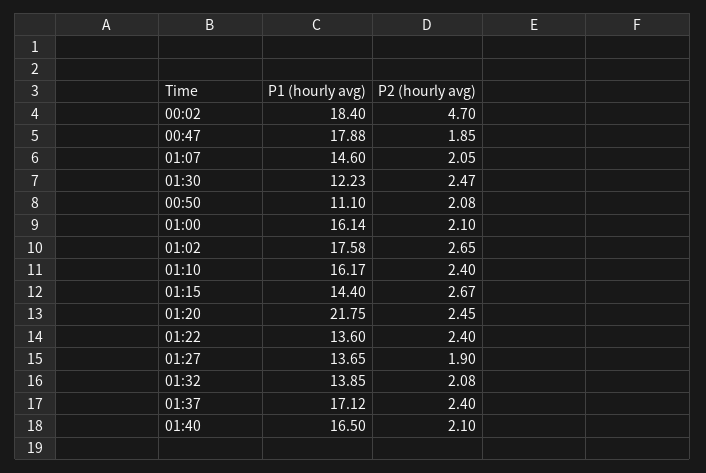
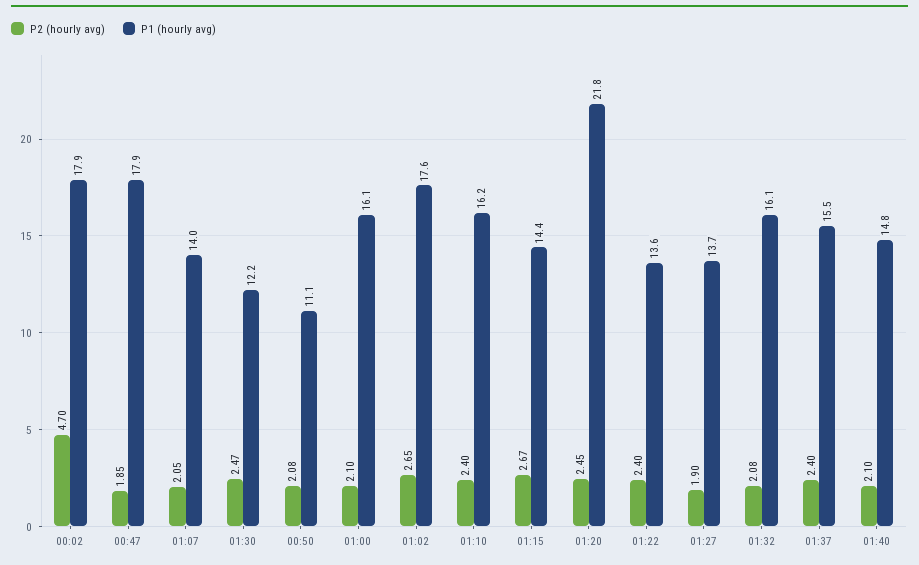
P1 (hourly avg), 00:02: 18.4 -> 17.9
P1 (hourly avg), 01:07: 14.6 -> 14
P1 (hourly avg), 01:32: 13.85 -> 16.1
P1 (hourly avg), 01:37: 17.12 -> 15.5
P1 (hourly avg), 01:40: 16.5 -> 14.8

